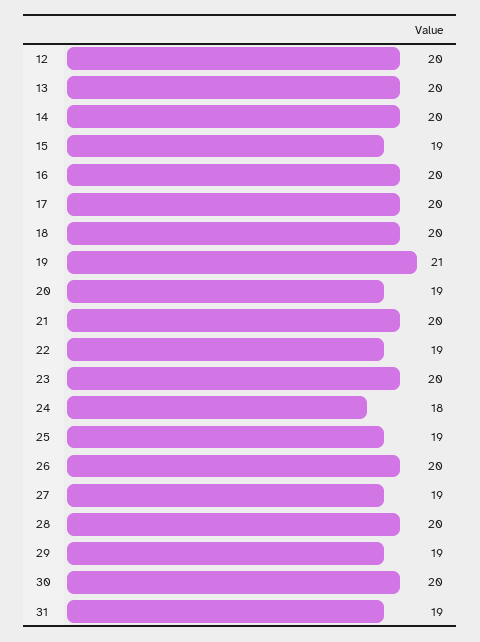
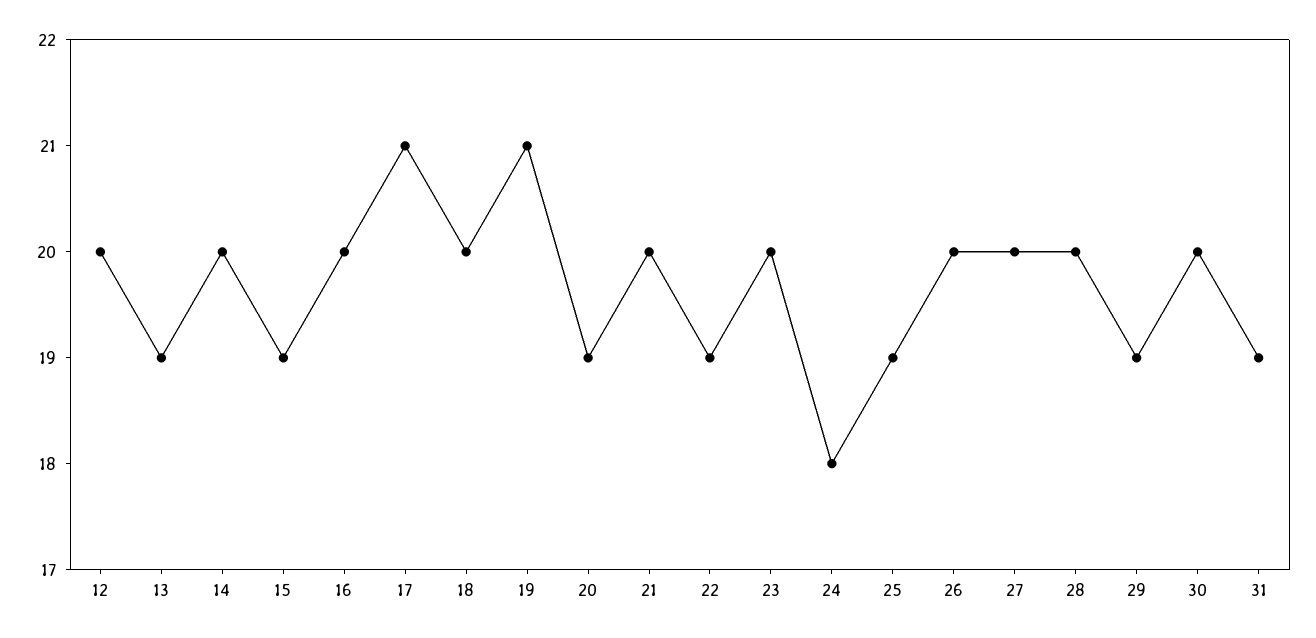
13: 20 -> 19
17: 20 -> 21
27: 19 -> 20

